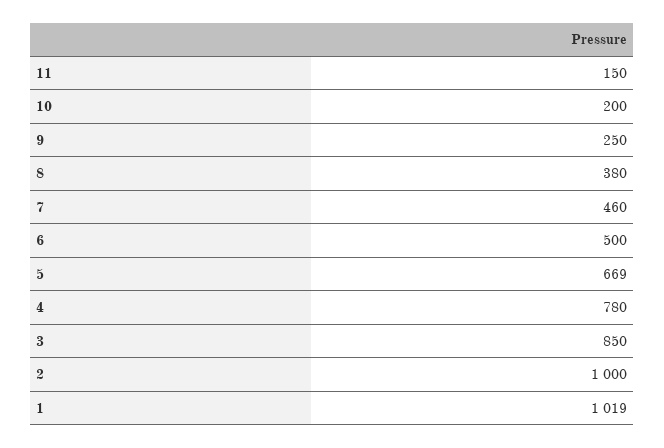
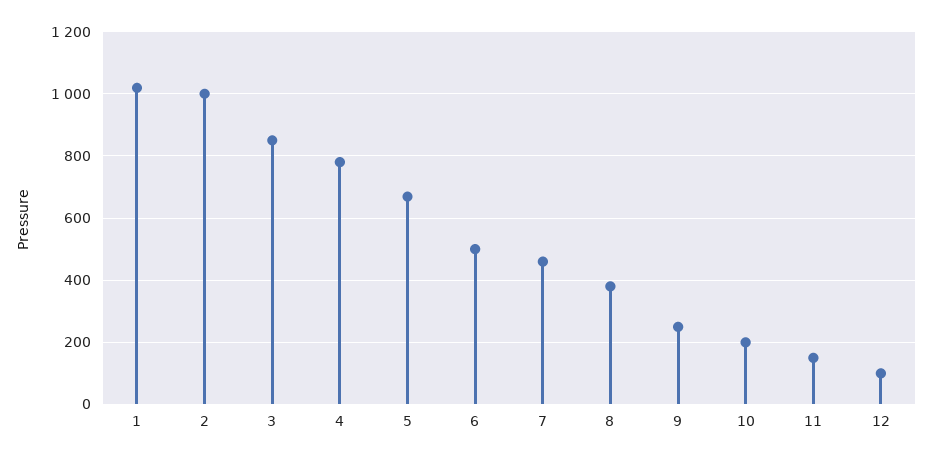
12: none -> 100

